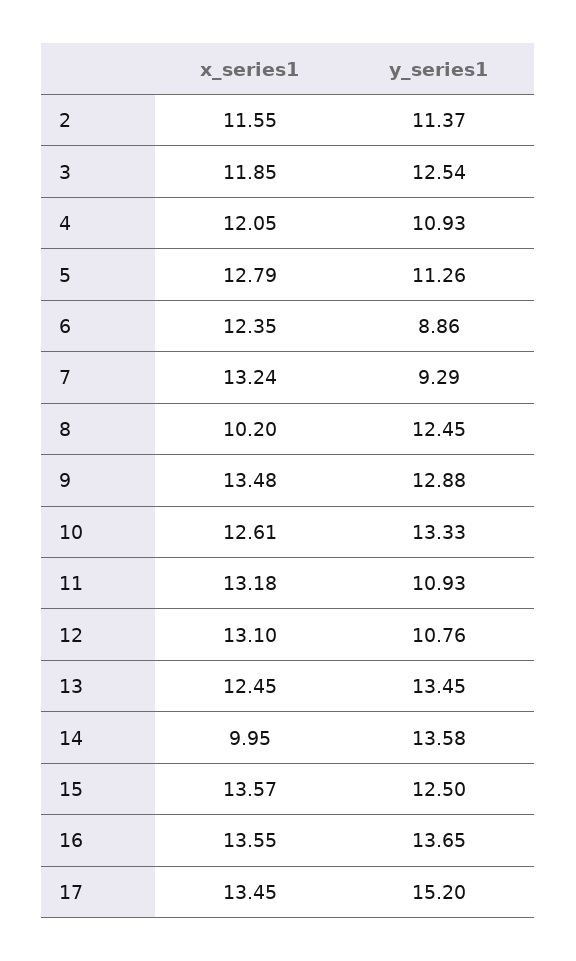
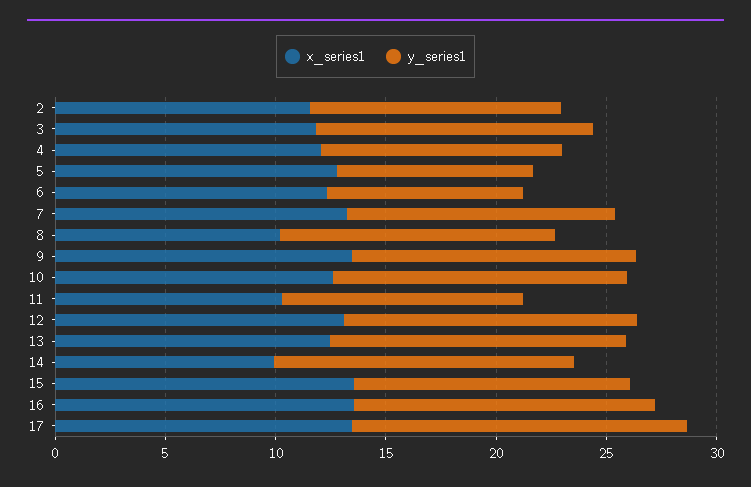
y_series1, 5: 11.26 -> 9
y_series1, 7: 9.29 -> 12
x_series1, 11: 13.18 -> 10
y_series1, 12: 10.76 -> 13

